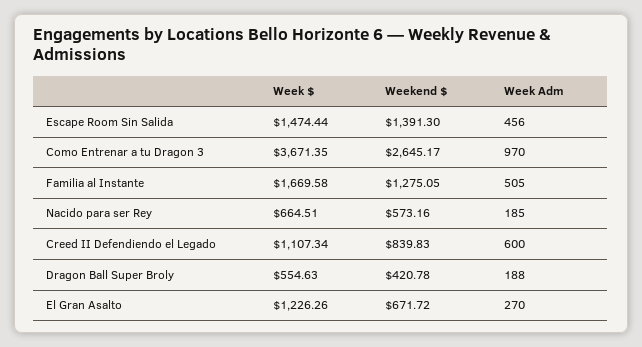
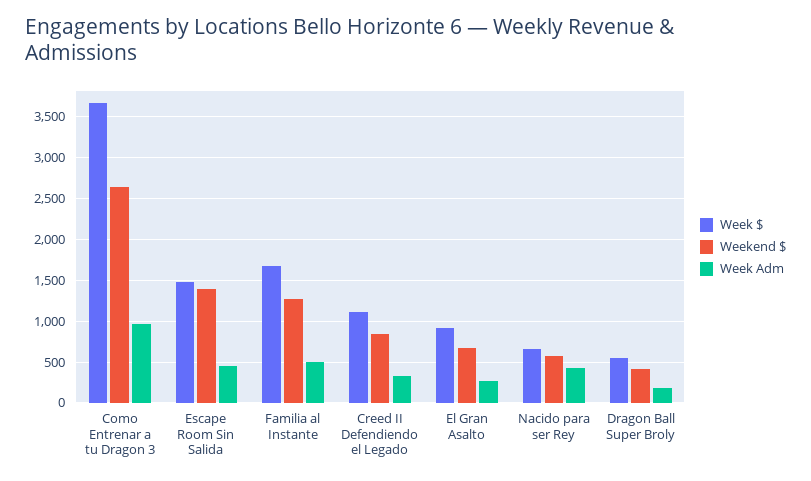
Week Adm, Nacido para ser Rey: 185 -> 400
Week Adm, Creed II Defendiendo el Legado: 600 -> 300
Week $, El Gran Asalto: 1226.26 -> 900

